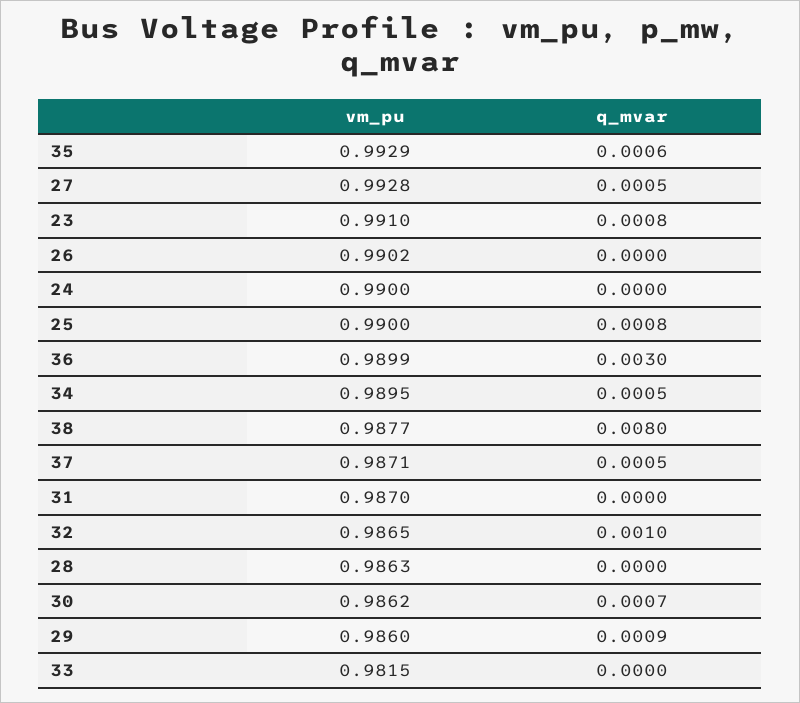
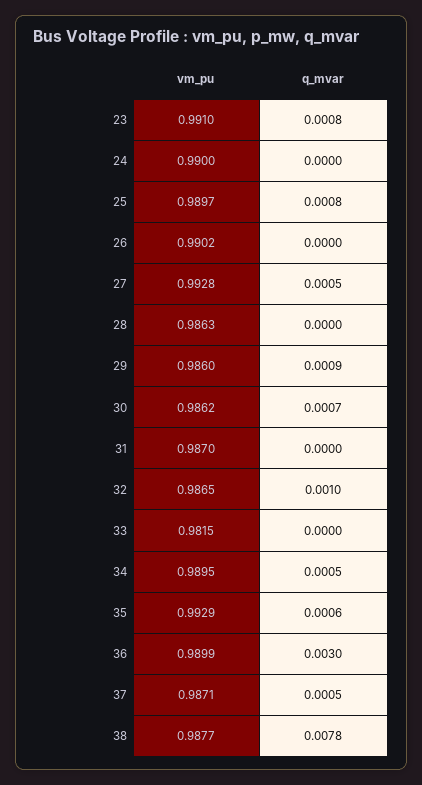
vm_pu, 25: 0.99 -> 0.9897
q_mvar, 38: 0.008 -> 0.0078

